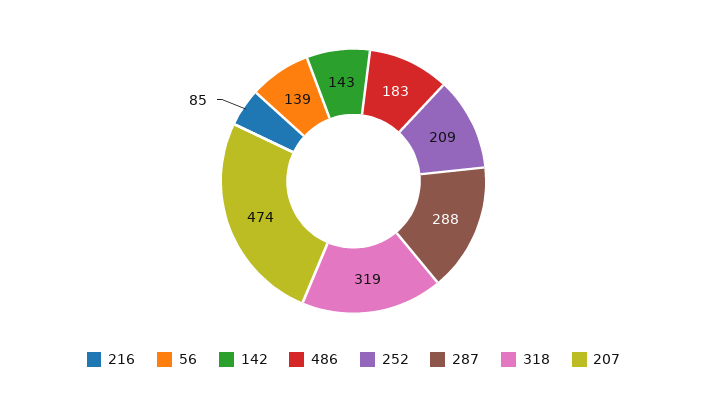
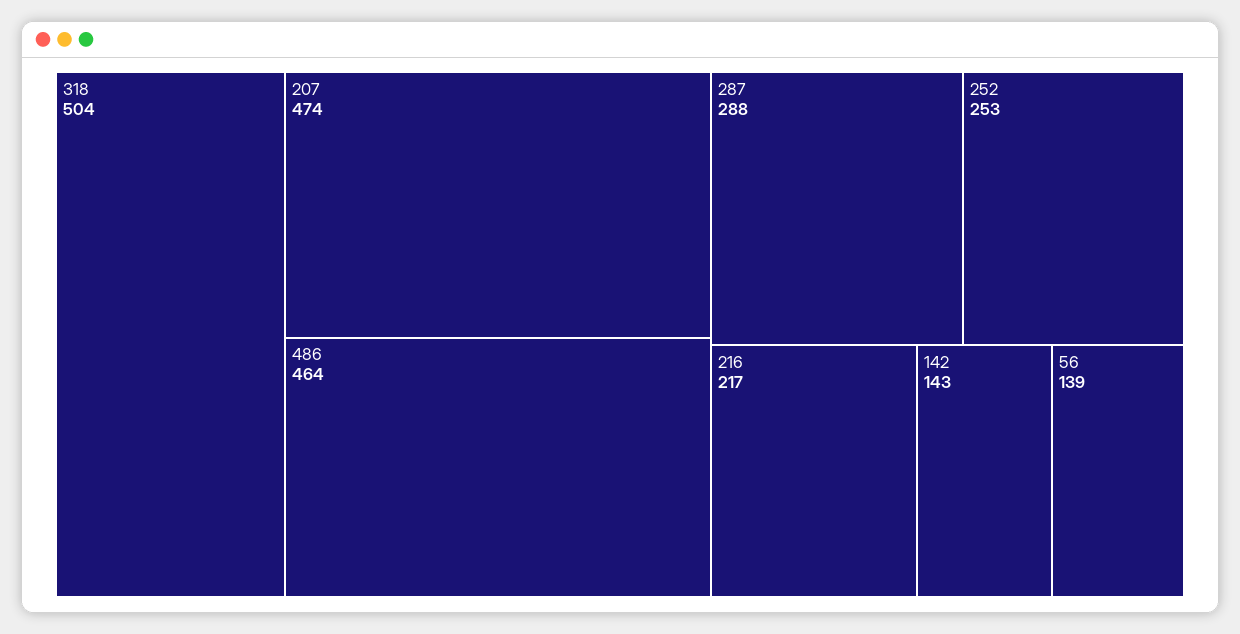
216: 85 -> 217
486: 183 -> 464
252: 209 -> 253
318: 319 -> 504

